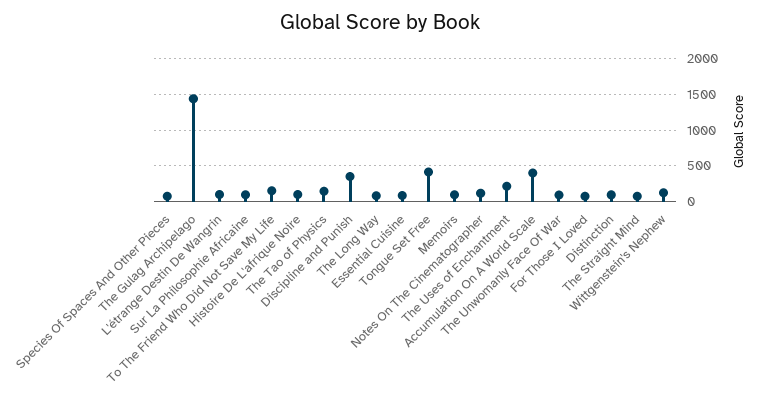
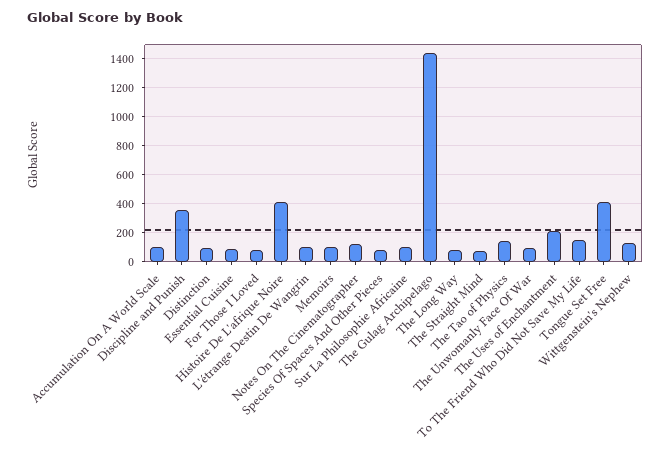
Histoire De L'afrique Noire: 100 -> 400
Accumulation On A World Scale: 400 -> 100

